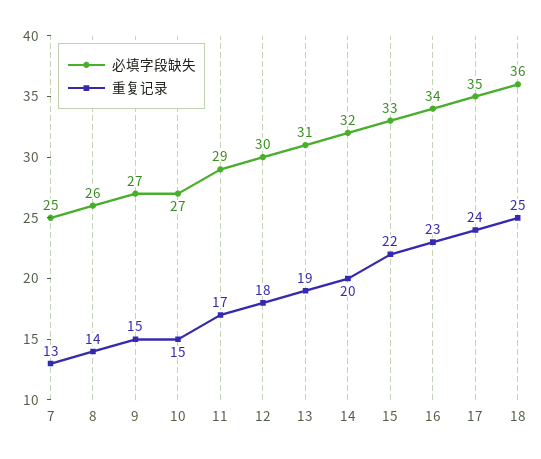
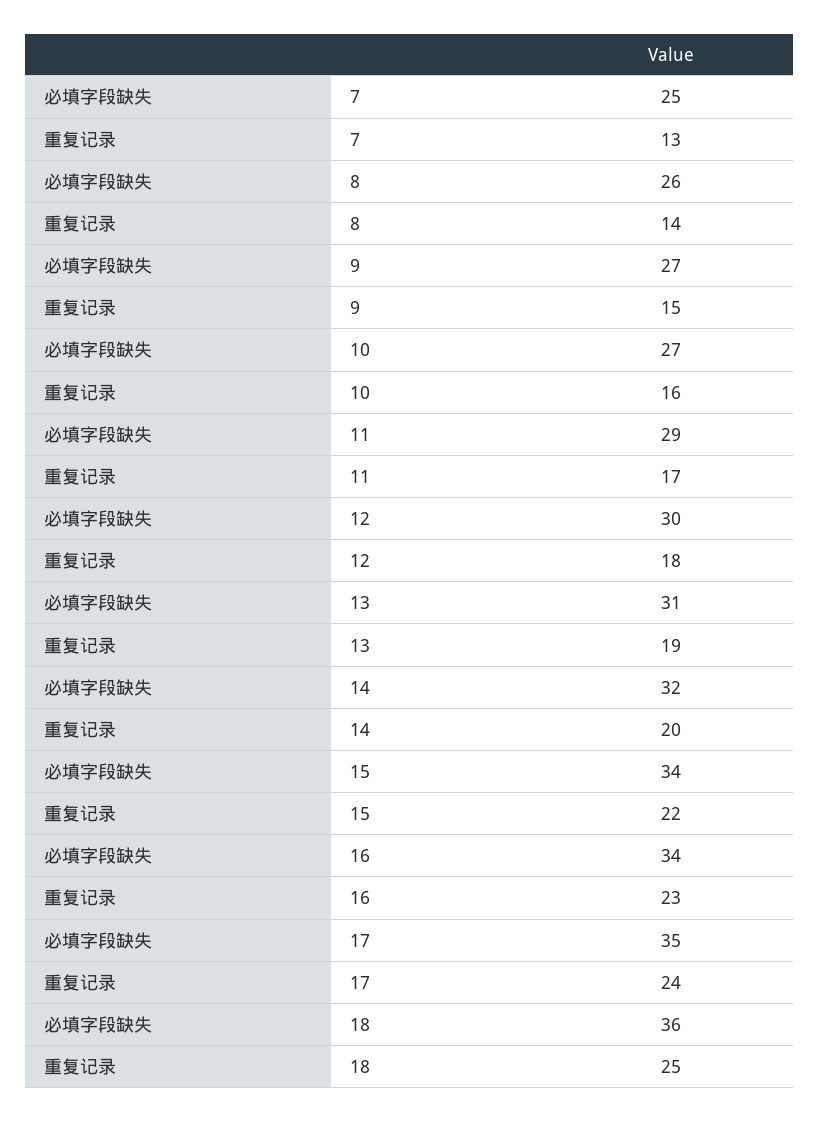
重复记录, 10: 15 -> 16
必填字段缺失, 15: 33 -> 34

